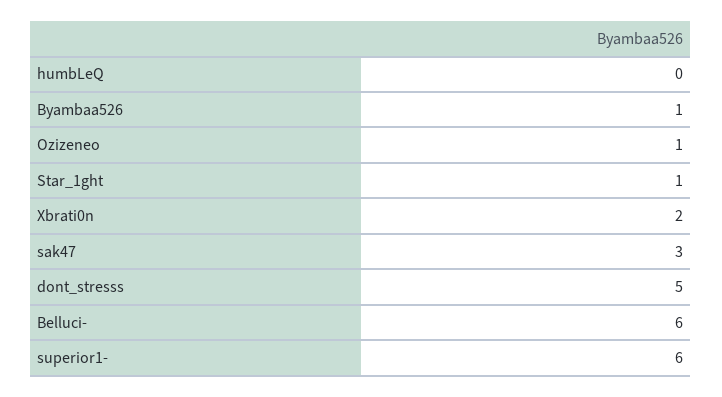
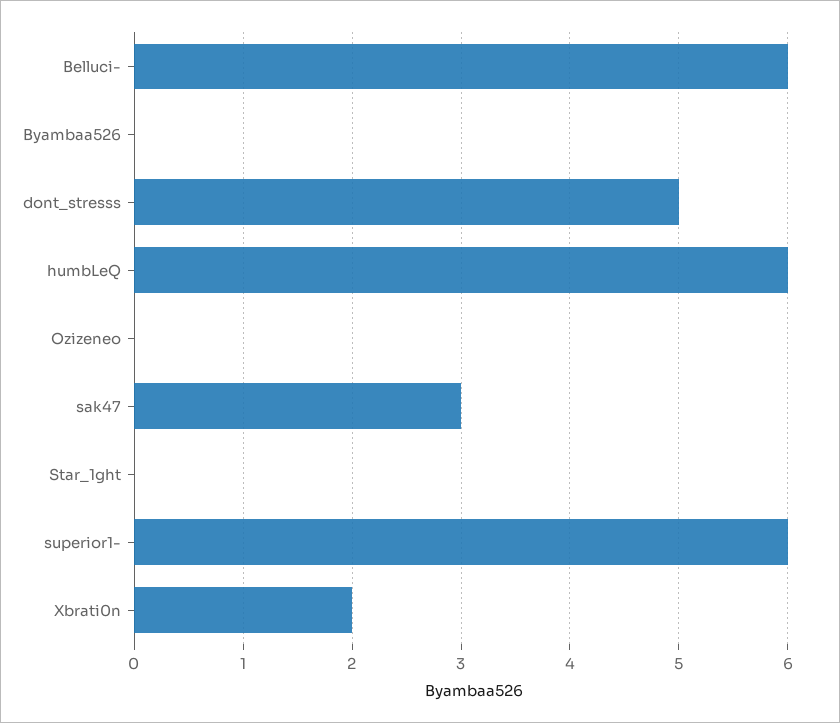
humbLeQ: 0 -> 6
Byambaa526: 1 -> 0
Ozizeneo: 1 -> 0
Star_1ght: 1 -> 0

